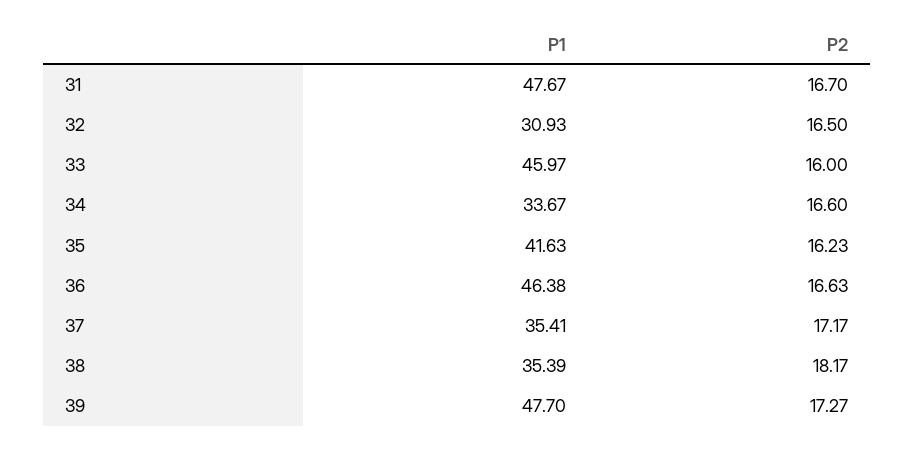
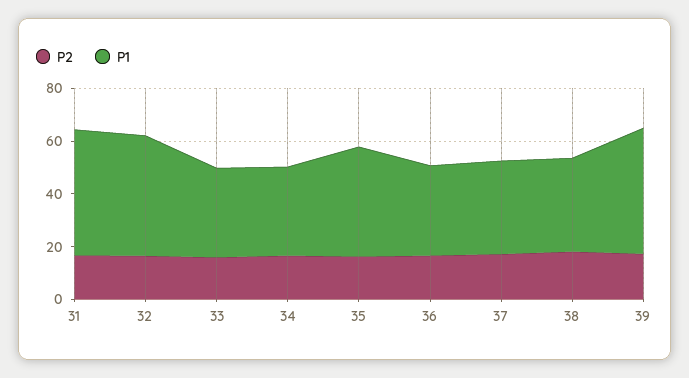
P1, 32: 30.93 -> 45
P1, 33: 45.97 -> 35
P1, 36: 46.38 -> 35

